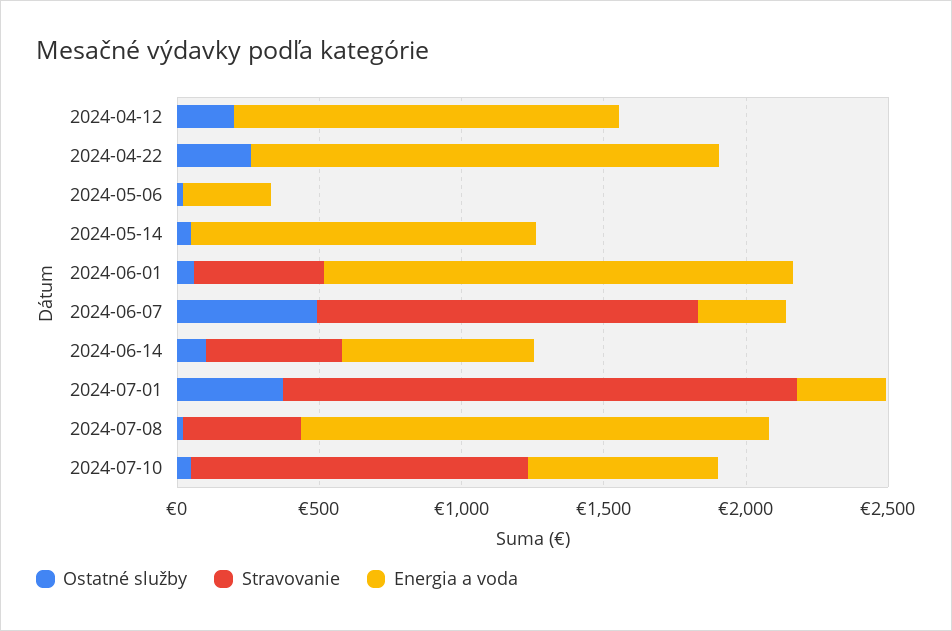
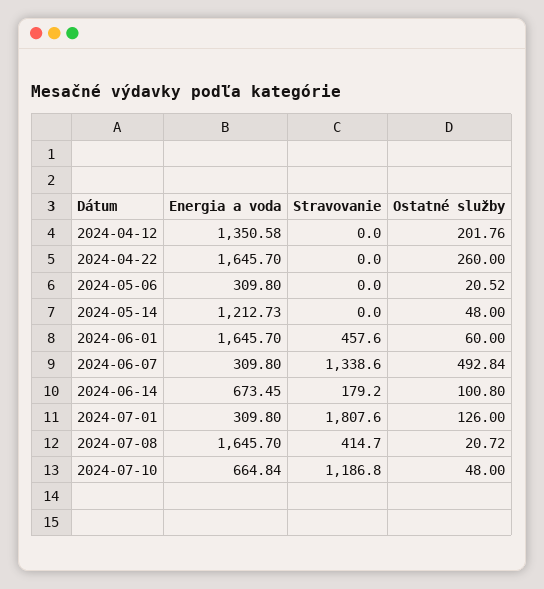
Stravovanie, 2024-06-14: 500 -> 179.2
Ostatné služby, 2024-07-01: 400 -> 126

